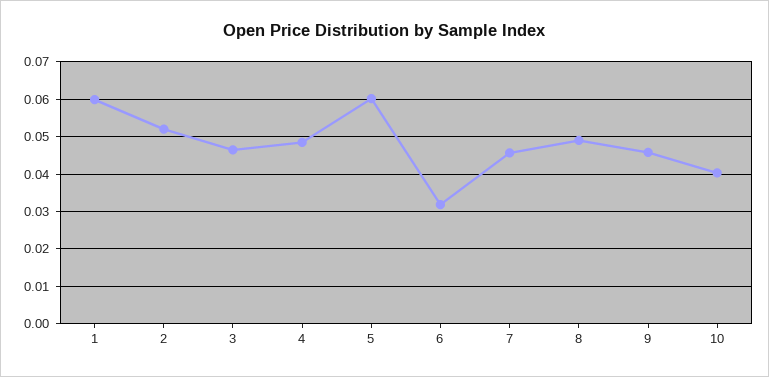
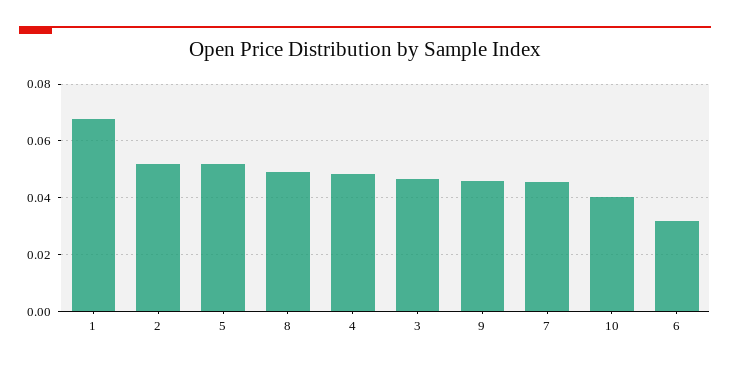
1: 0.06 -> 0.0675
5: 0.06 -> 0.0525

